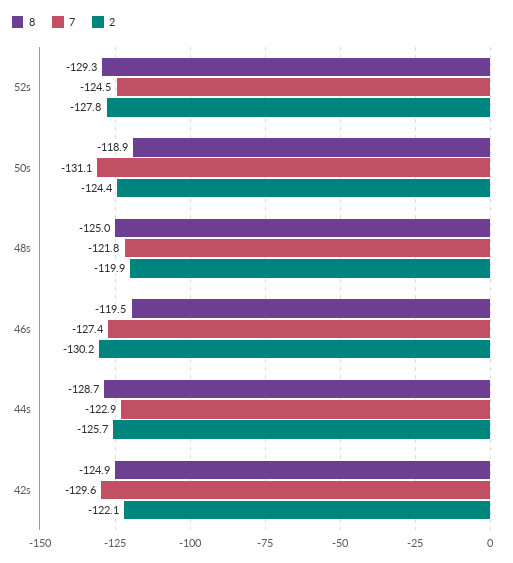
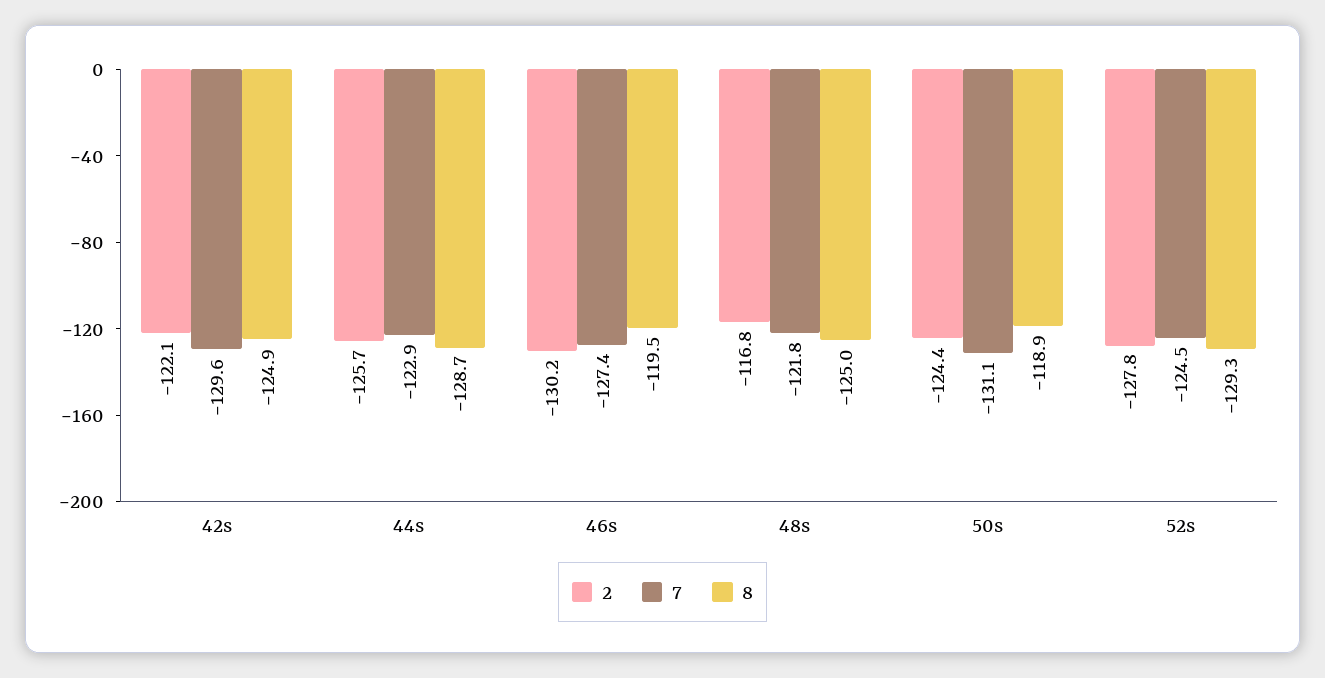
2, 48s: -119.9 -> -116.8

